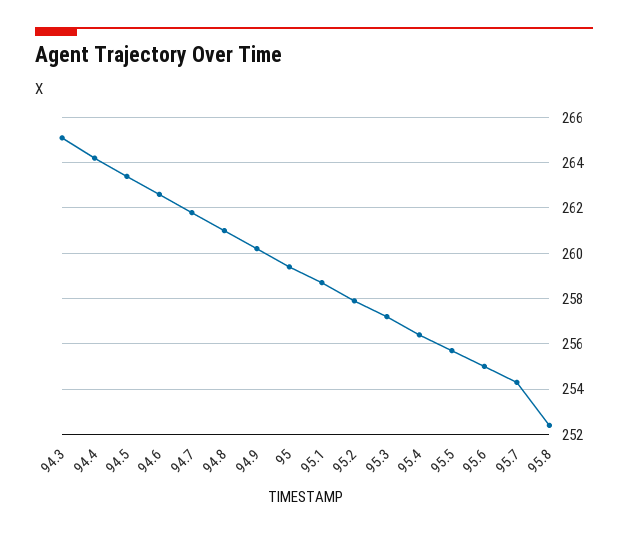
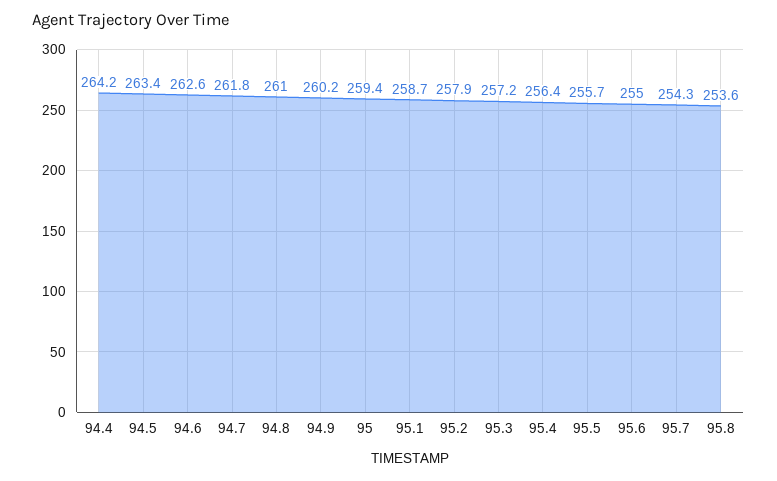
94.3: 265 -> none
95.8: 252.5 -> 253.6

